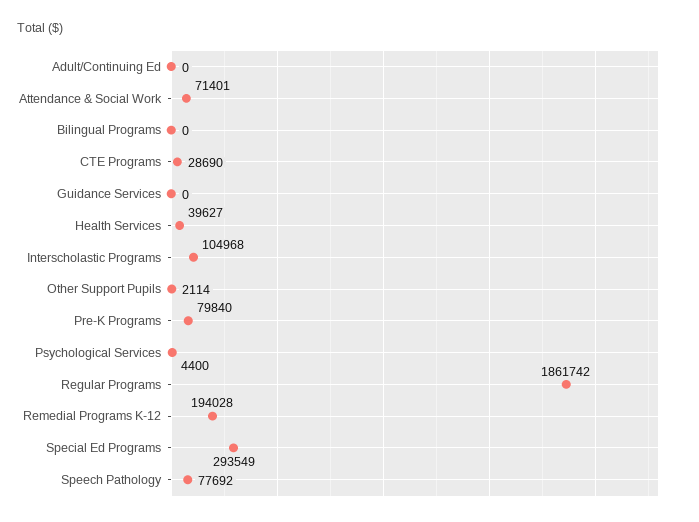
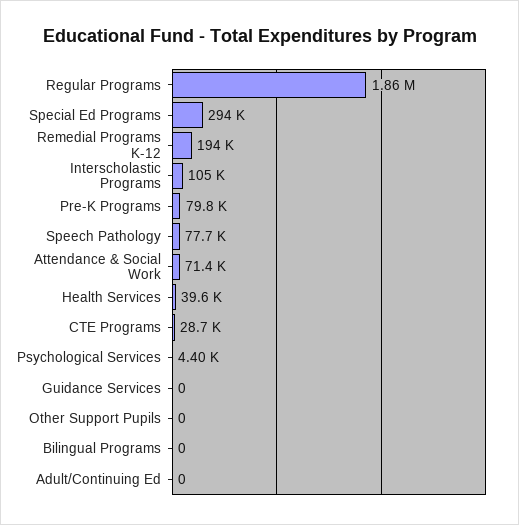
Other Support Pupils: 2114 -> 0

